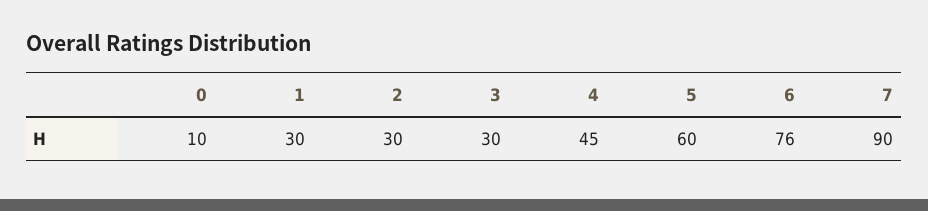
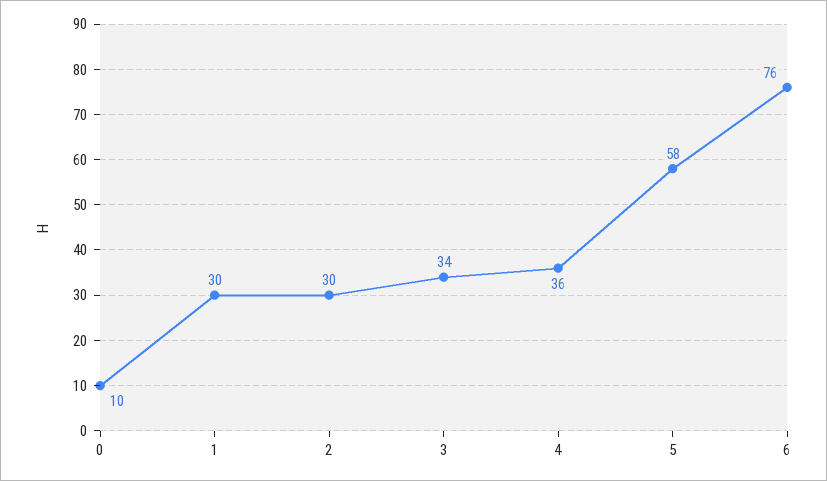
3: 30 -> 34
4: 45 -> 36
5: 60 -> 58
7: 90 -> none

